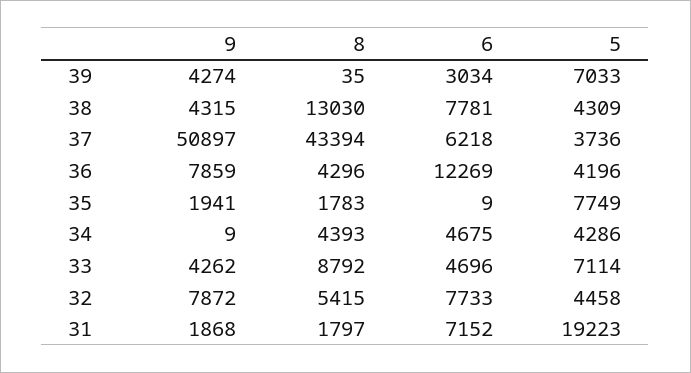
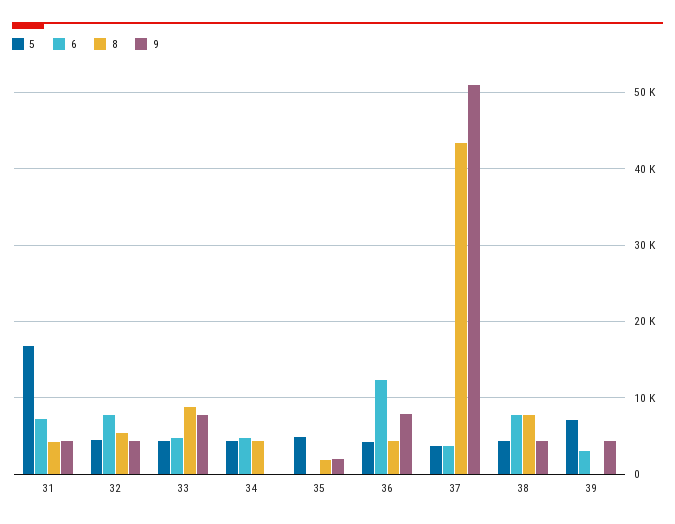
8, 38: 13030 -> 8000
6, 37: 6218 -> 4000
5, 35: 7749 -> 5000
9, 33: 4262 -> 8000
5, 33: 7114 -> 4000
9, 32: 7872 -> 4000
9, 31: 1868 -> 4000
8, 31: 1797 -> 4000
5, 31: 19223 -> 17000

